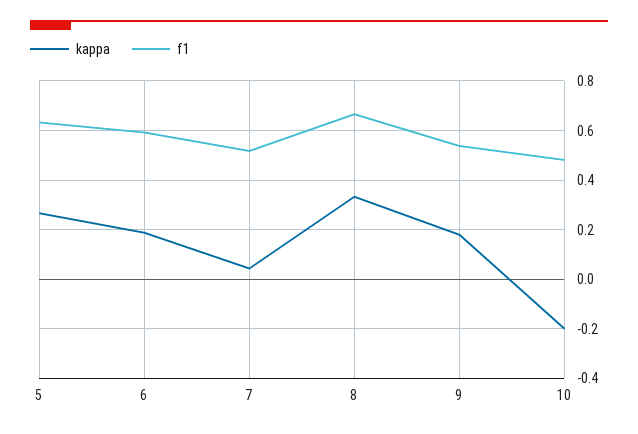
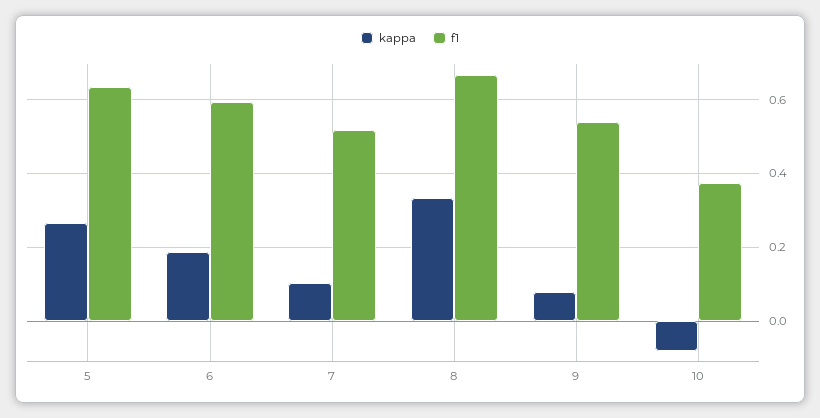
kappa, 7: 0.05 -> 0.1
kappa, 9: 0.175 -> 0.08
kappa, 10: -0.2 -> -0.08
f1, 10: 0.475 -> 0.38

